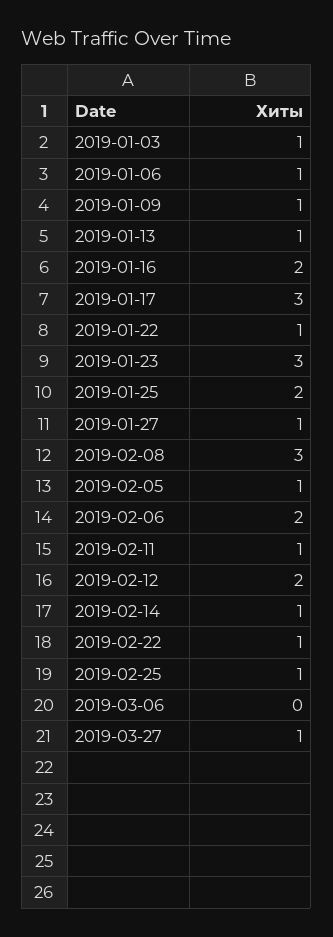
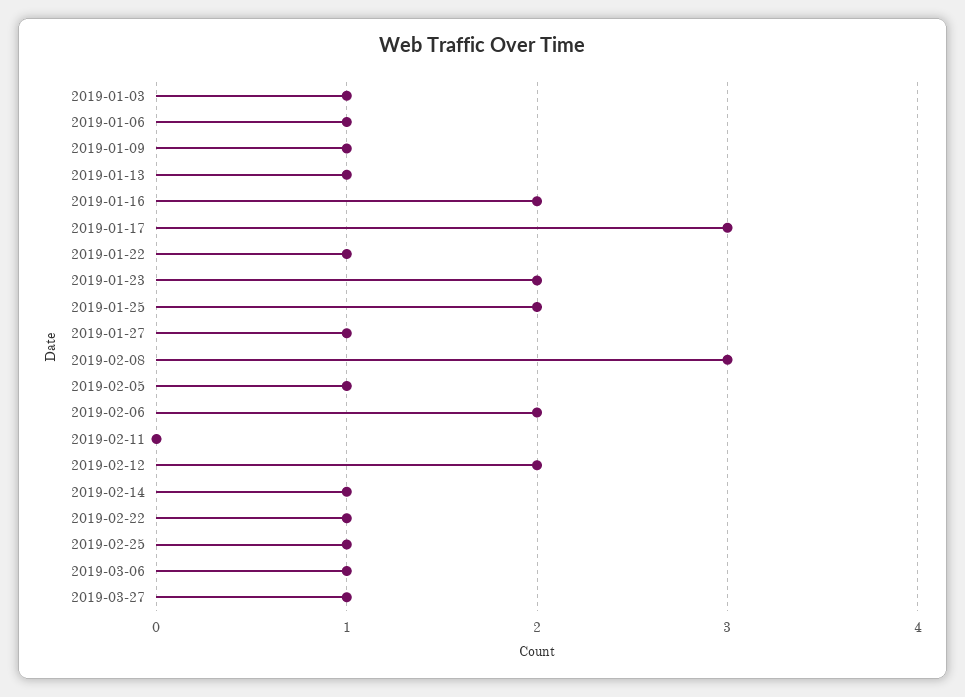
2019-01-23: 3 -> 2
2019-02-11: 1 -> 0
2019-03-06: 0 -> 1

